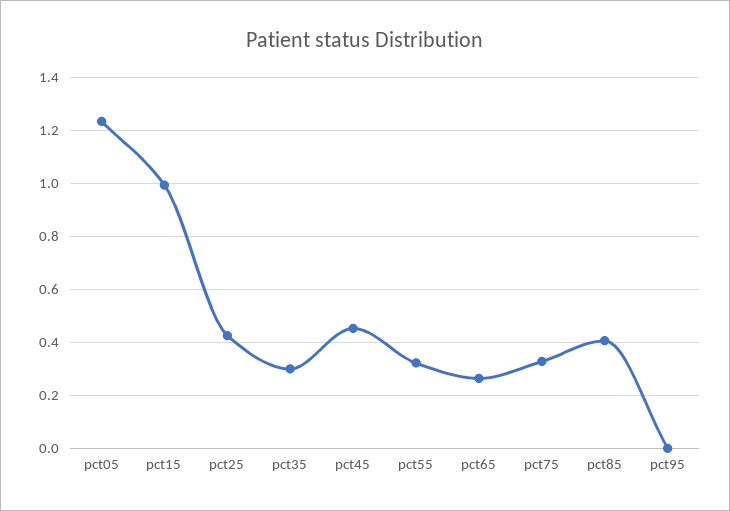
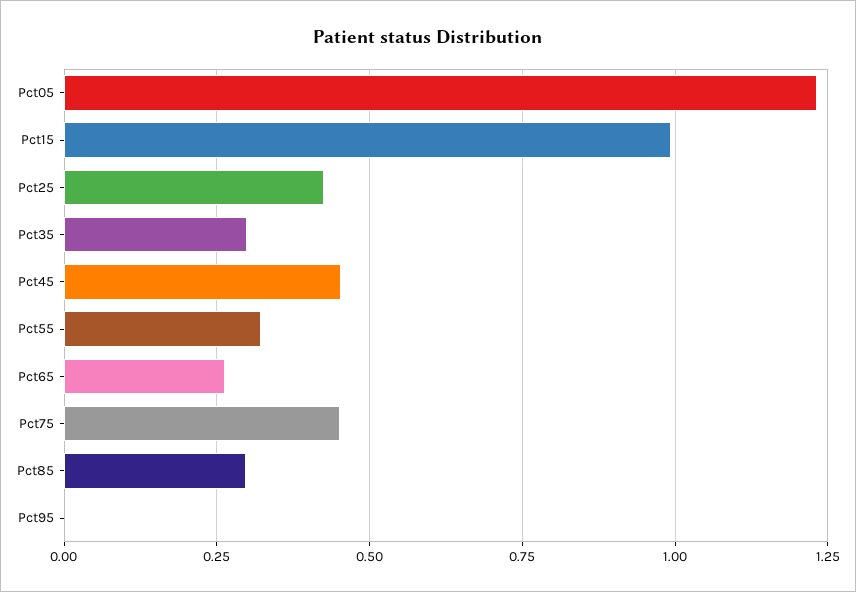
pct75: 0.325 -> 0.45
pct85: 0.4 -> 0.3

